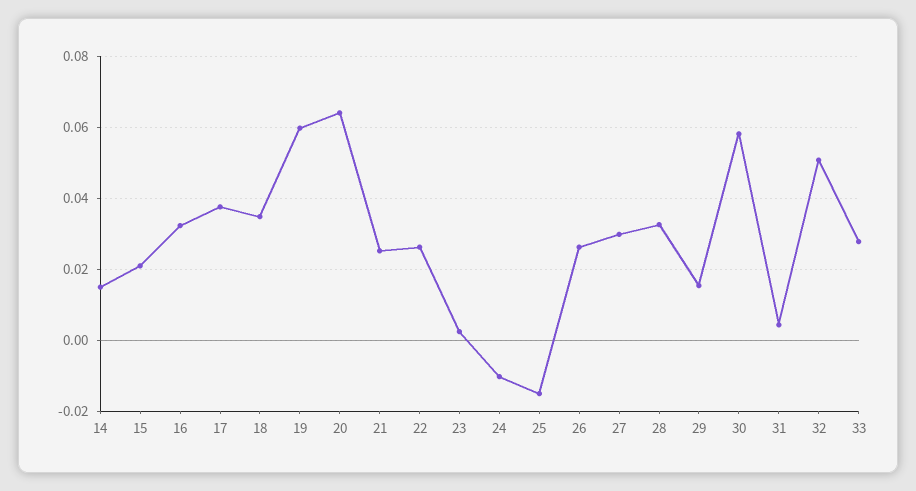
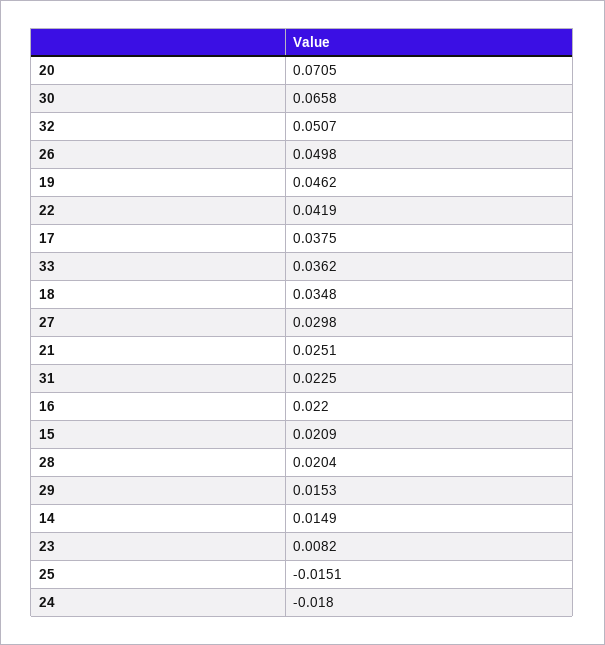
16: 0.032 -> 0.022
19: 0.06 -> 0.0462
20: 0.064 -> 0.0705
22: 0.026 -> 0.0419
23: 0.002 -> 0.0082
24: -0.01 -> -0.018
26: 0.026 -> 0.0498
28: 0.032 -> 0.0204
30: 0.058 -> 0.0658
31: 0.004 -> 0.0225
33: 0.028 -> 0.0362

